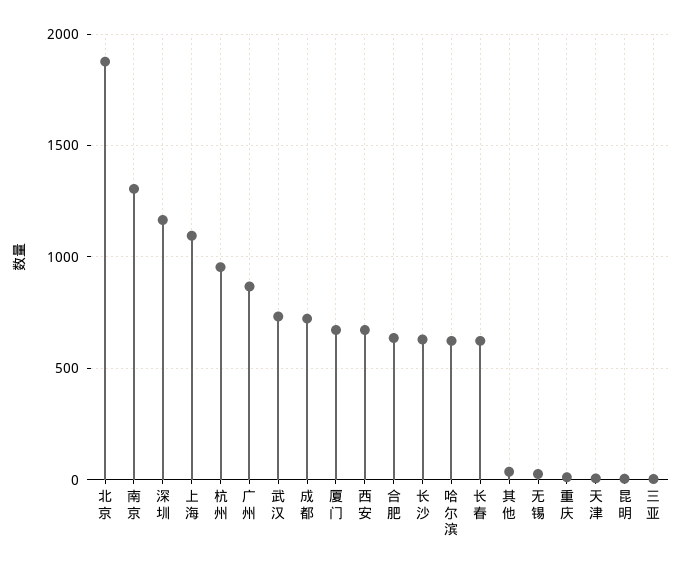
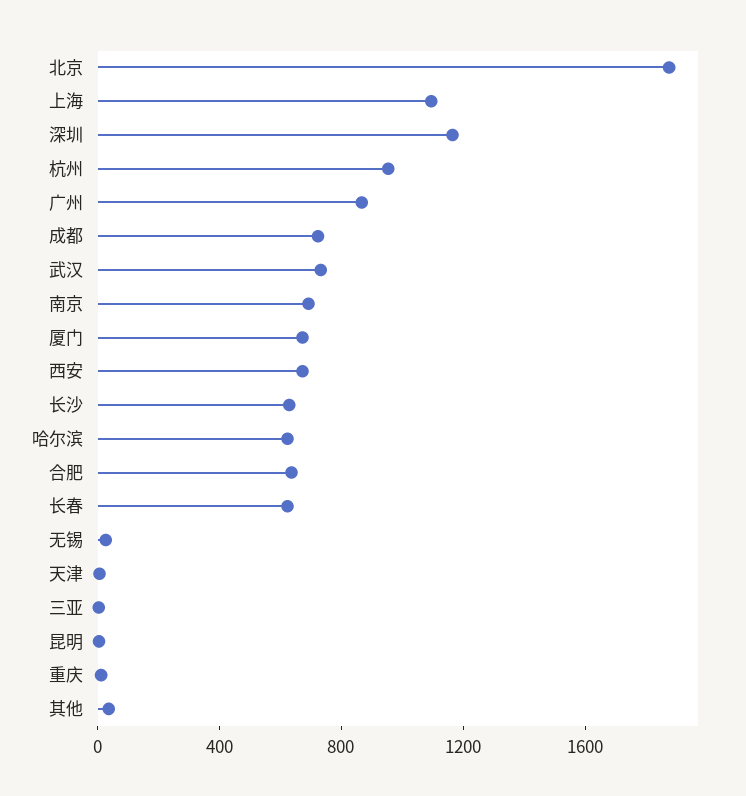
南京: 1300 -> 700

